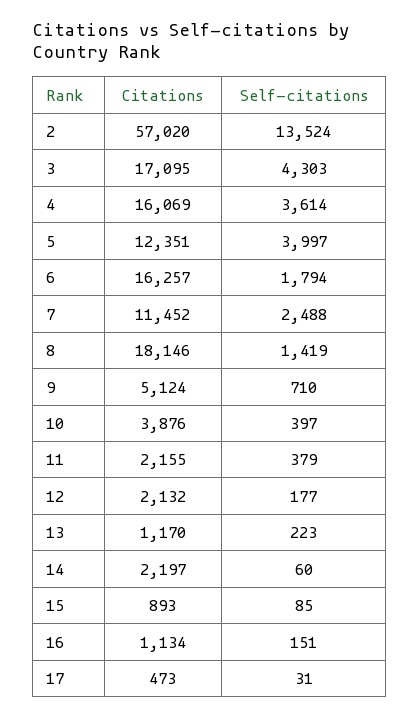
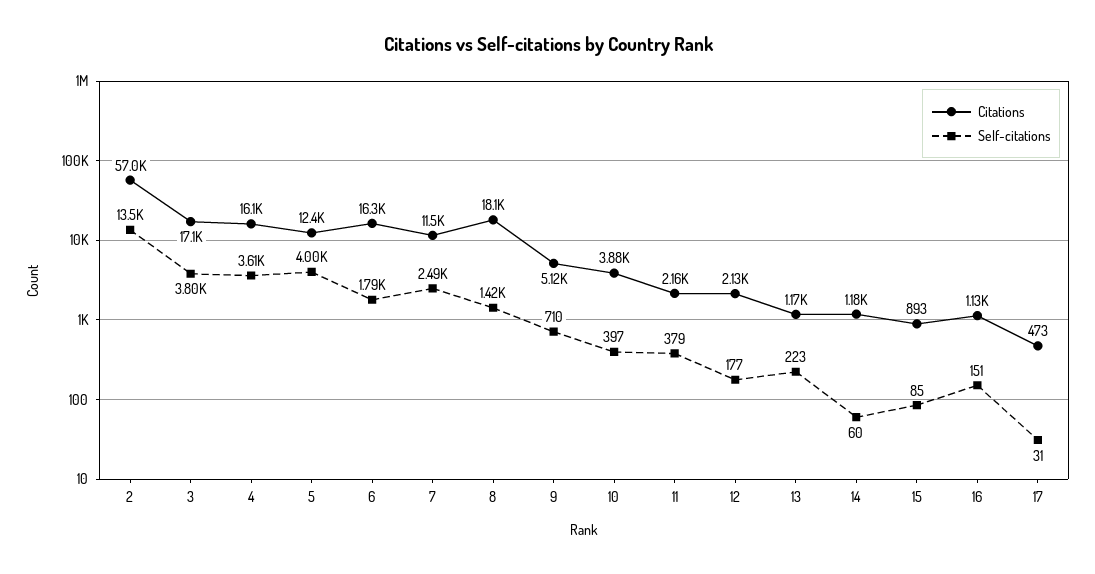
Self-citations, 3: 4303 -> 3800
Citations, 14: 2197 -> 1180

